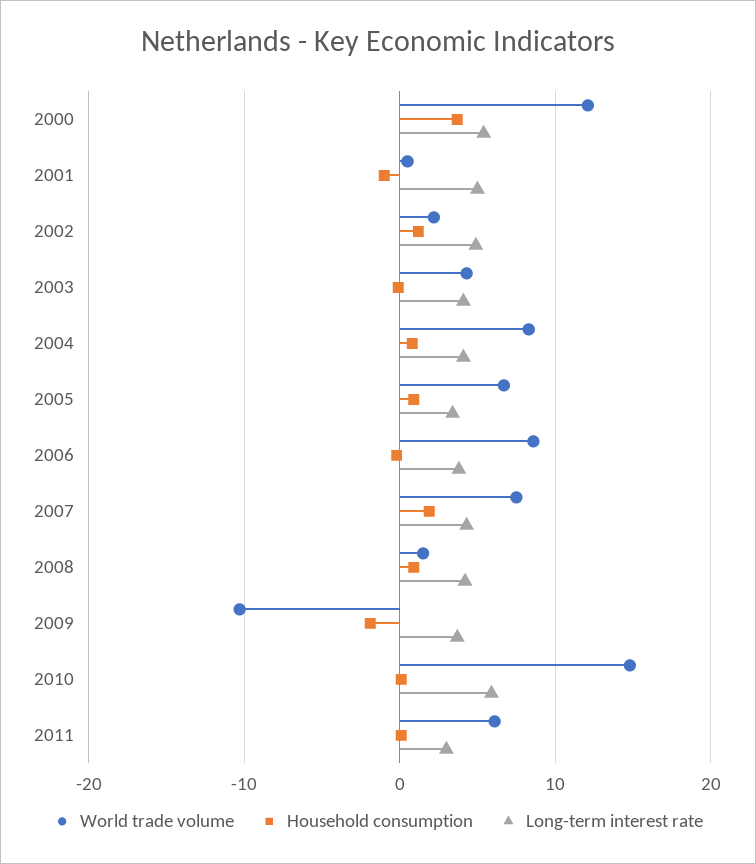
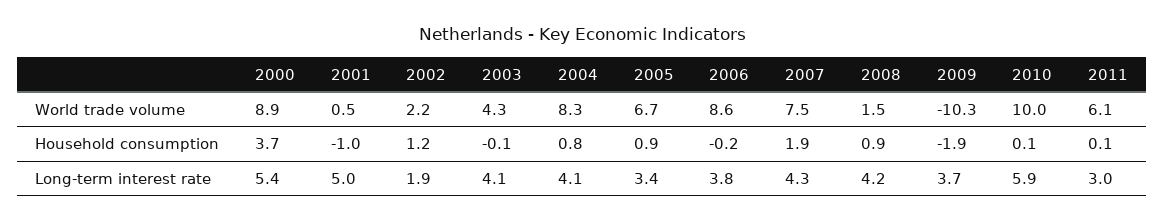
World trade volume, 2000: 12 -> 8.9
Long-term interest rate, 2002: 5 -> 1.9
World trade volume, 2010: 15 -> 10

